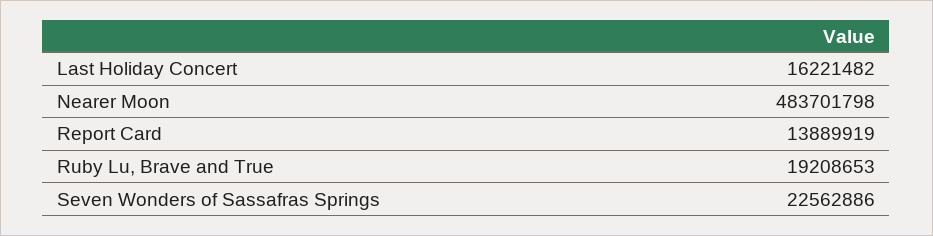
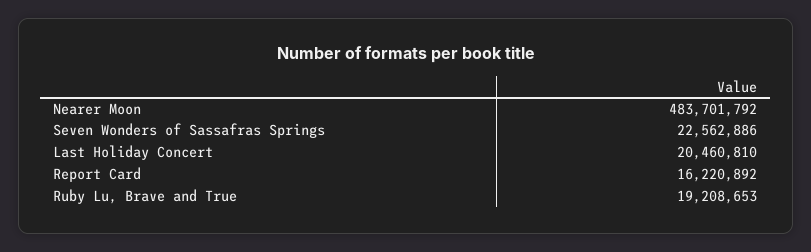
Last Holiday Concert: 16221482 -> 20460810
Nearer Moon: 483701798 -> 483701792
Report Card: 13889919 -> 16220892

